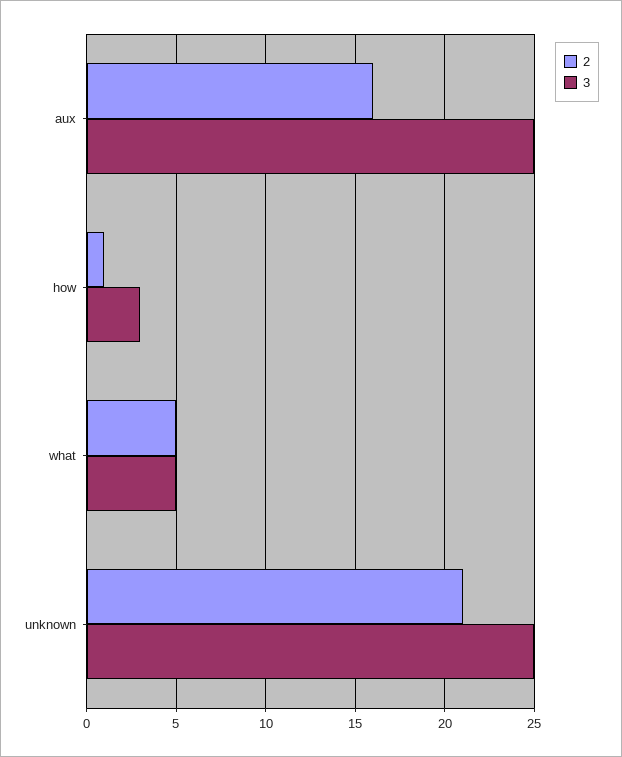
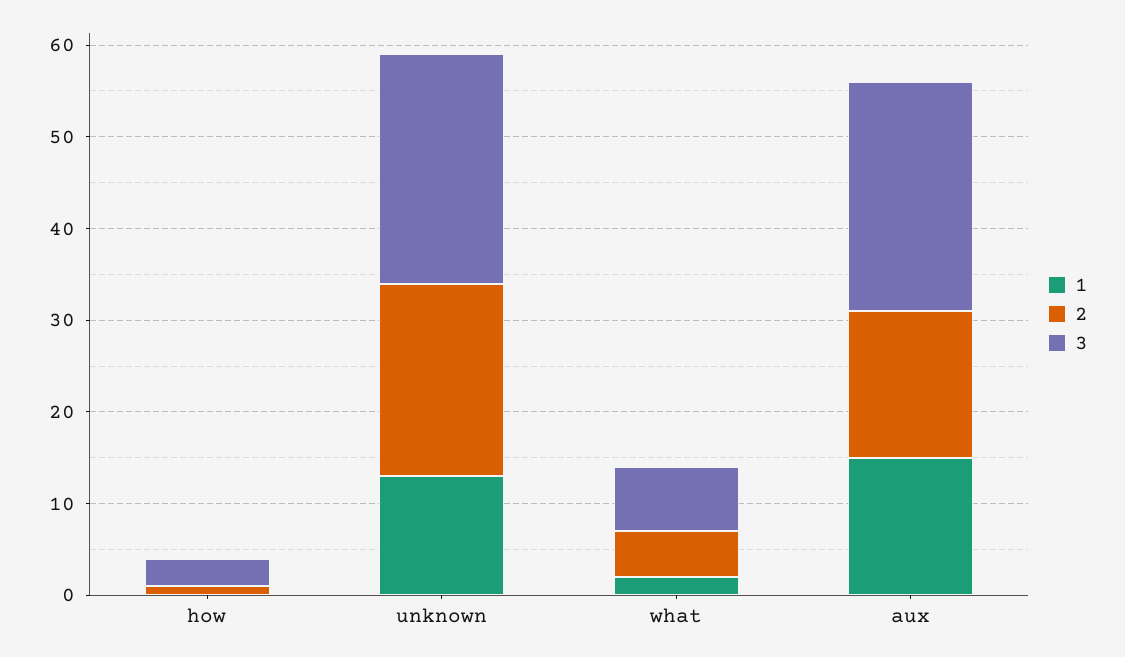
3, what: 5 -> 7
1, how: none -> 0
1, unknown: none -> 13
1, what: none -> 2
1, aux: none -> 15

